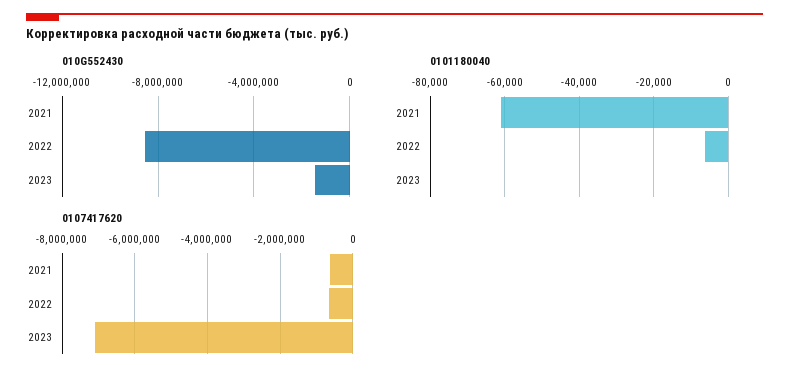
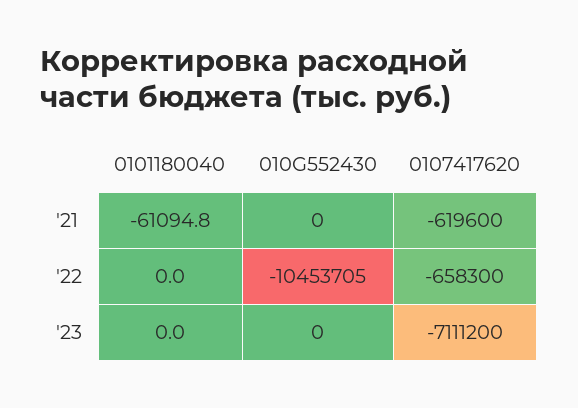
010G552430, 2022: -8500000 -> -10453705
010G552430, 2023: -1500000 -> 0
0101180040, 2022: -6000 -> 0

